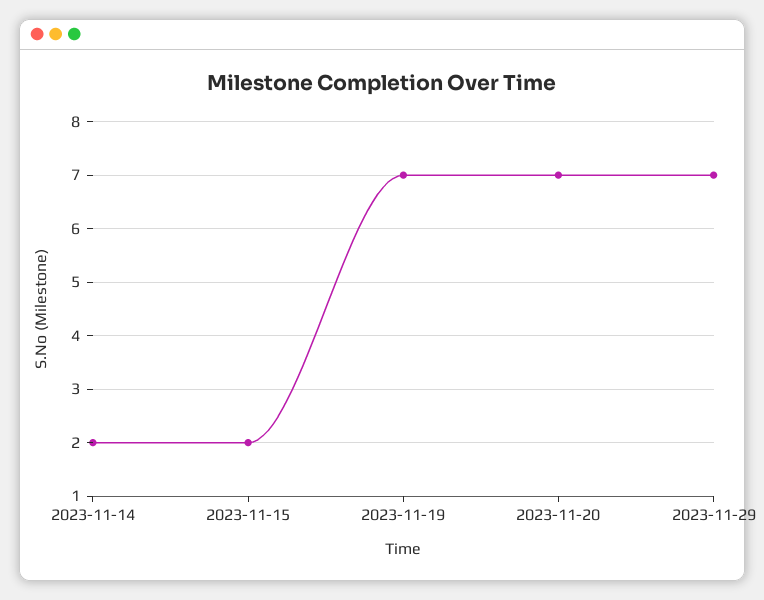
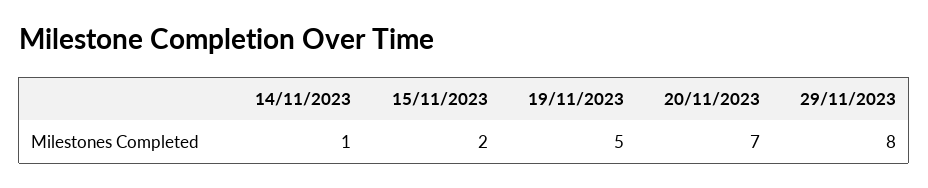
2023-11-14: 2 -> 1
2023-11-19: 7 -> 5
2023-11-29: 7 -> 8

